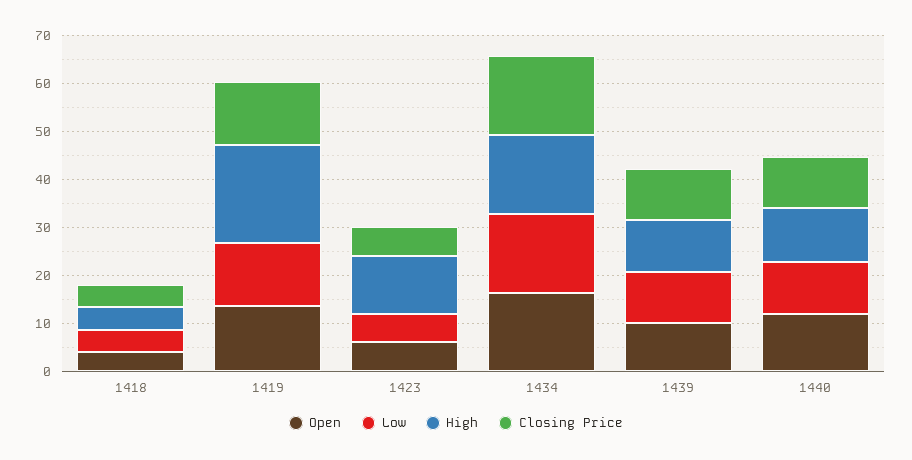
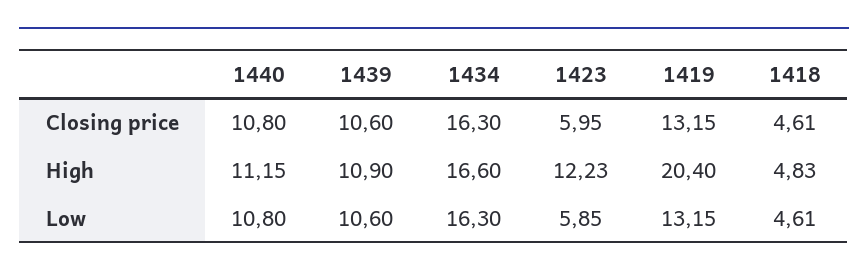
Open, 1418: 4 -> none
Open, 1419: 14 -> none
Open, 1423: 6 -> none
Open, 1434: 16 -> none
Open, 1439: 10 -> none
Open, 1440: 12 -> none

